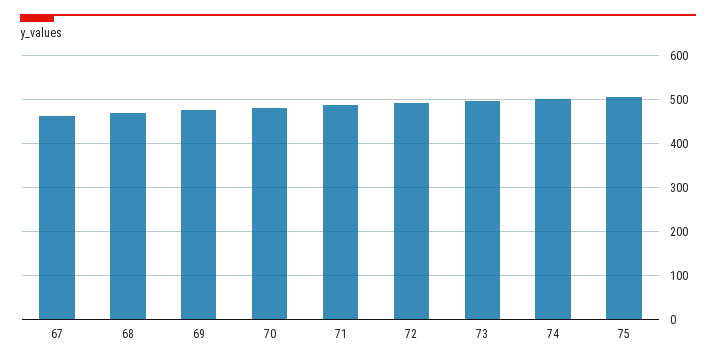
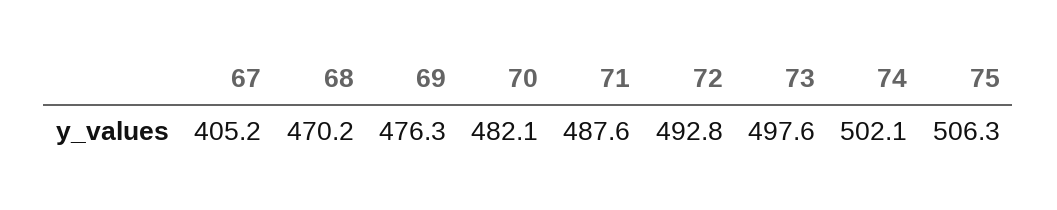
67: 460 -> 405.2

